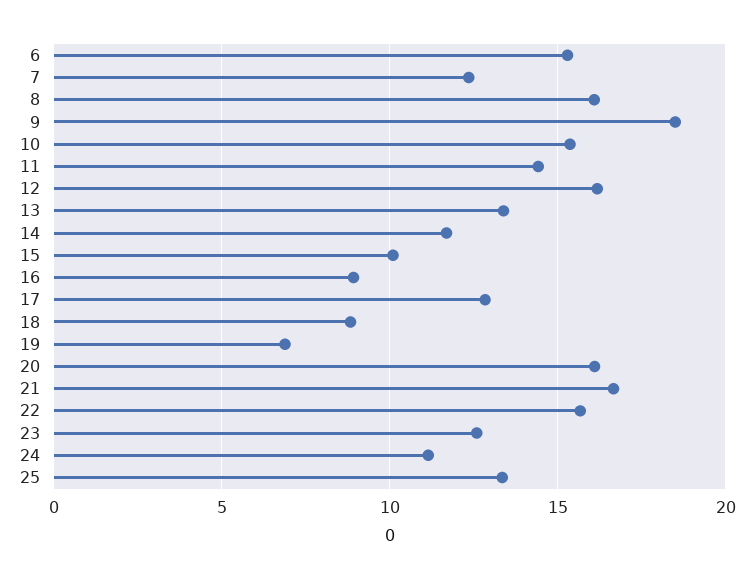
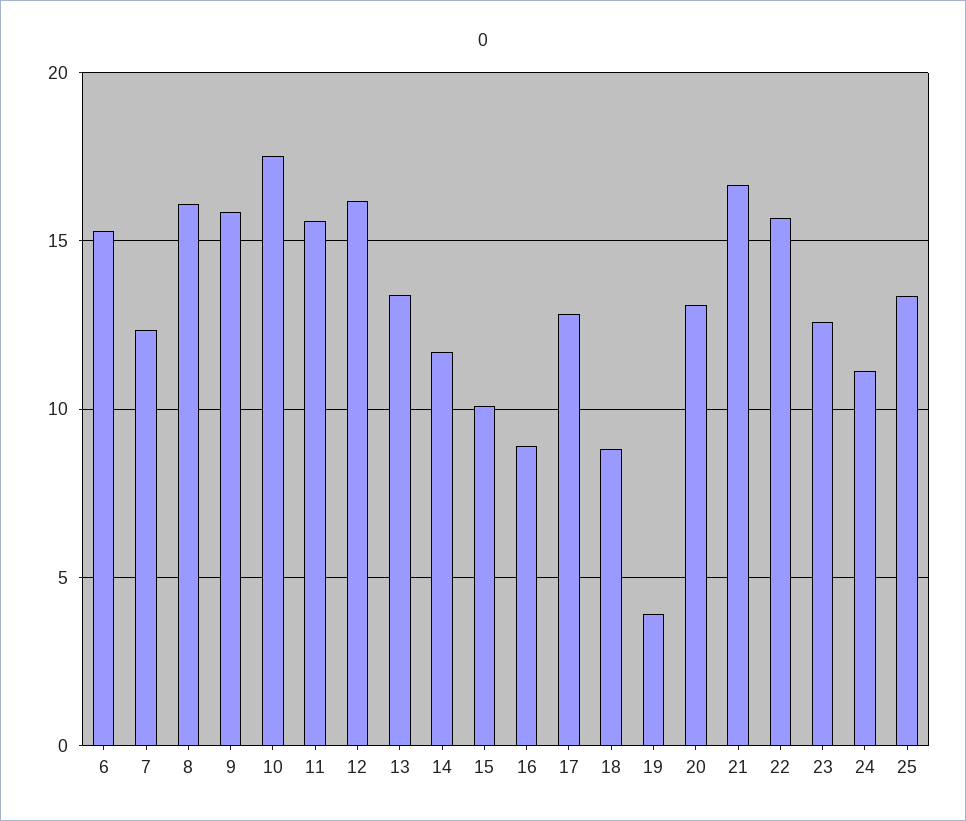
9: 18.5 -> 16
10: 15.5 -> 17.5
11: 14.5 -> 15.5
19: 7 -> 4
20: 16 -> 13

